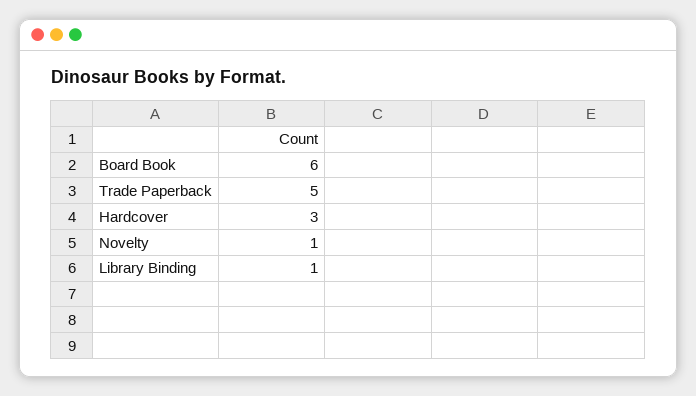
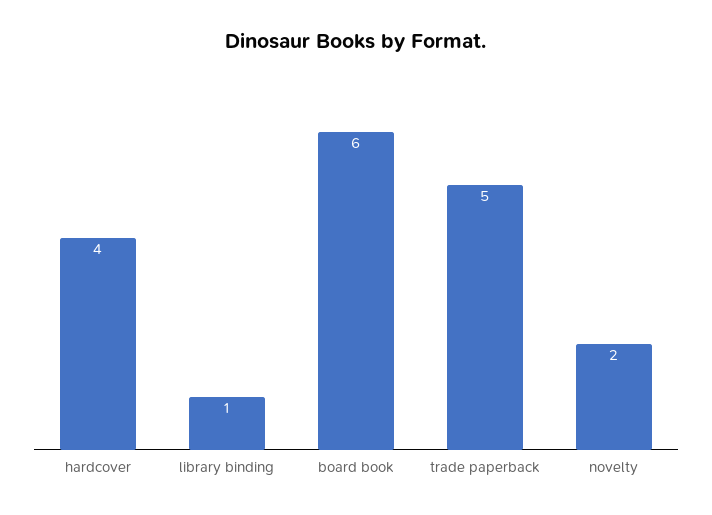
Hardcover: 3 -> 4
Novelty: 1 -> 2

